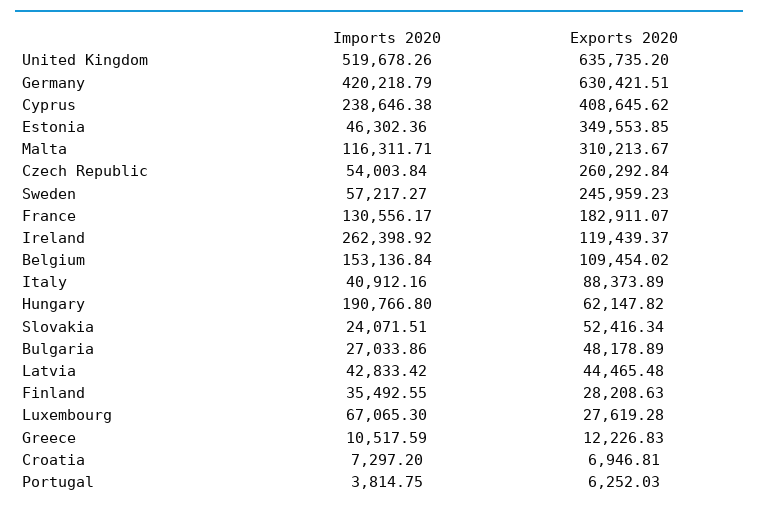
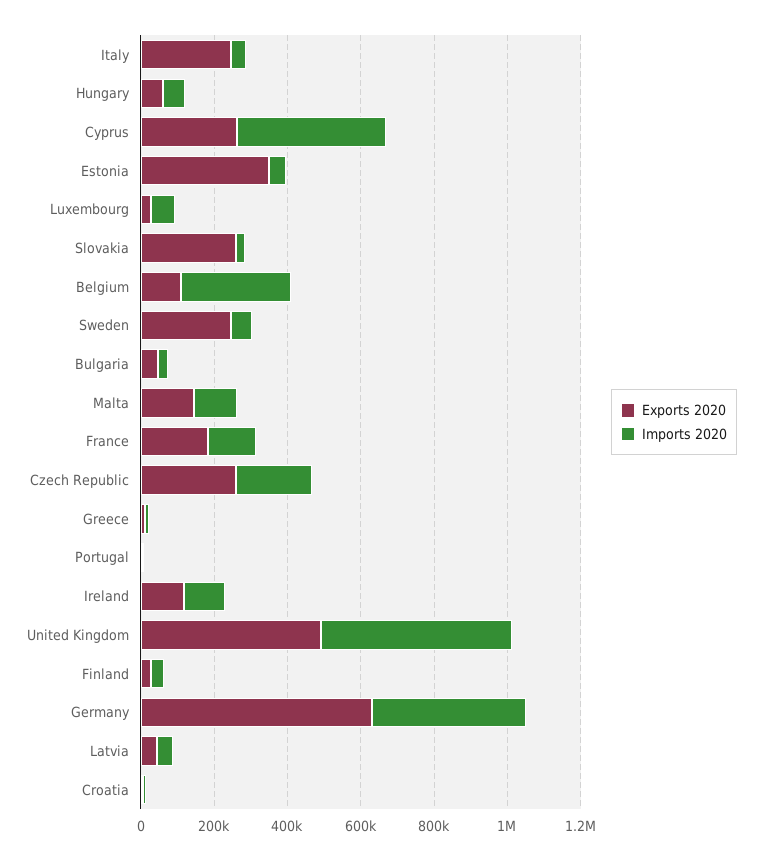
Exports 2020, United Kingdom: 635735.2 -> 500000
Imports 2020, Cyprus: 238646.38 -> 400000
Exports 2020, Cyprus: 408645.62 -> 250000
Exports 2020, Malta: 310213.67 -> 150000
Imports 2020, Czech Republic: 54003.84 -> 200000
Imports 2020, Ireland: 262398.92 -> 100000
Imports 2020, Belgium: 153136.84 -> 300000
Exports 2020, Italy: 88373.89 -> 250000
Imports 2020, Hungary: 190766.8 -> 50000
Exports 2020, Slovakia: 52416.34 -> 250000

